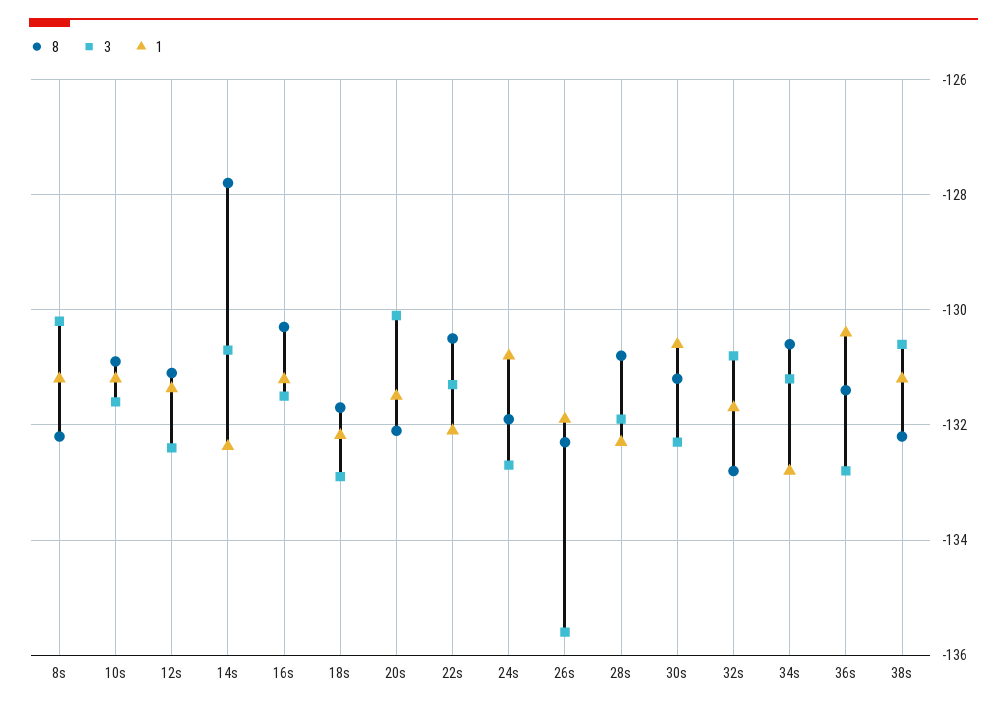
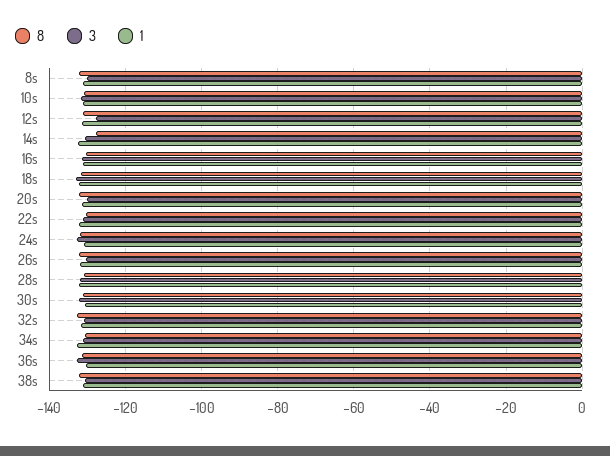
3, 12s: -132.4 -> -128
3, 26s: -135.6 -> -130

